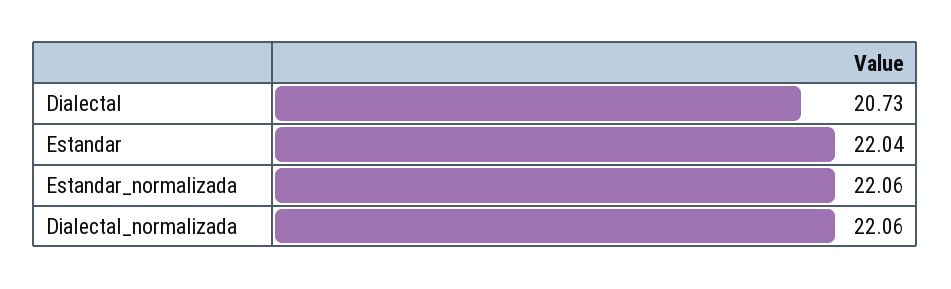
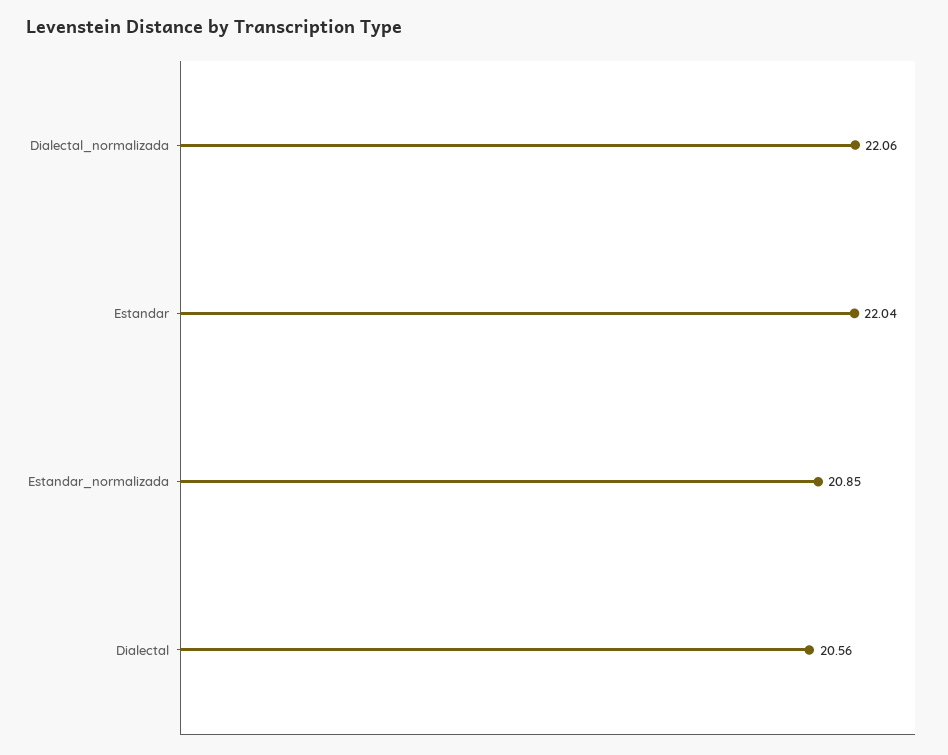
Dialectal: 20.73 -> 20.56
Estandar_normalizada: 22.06 -> 20.85

